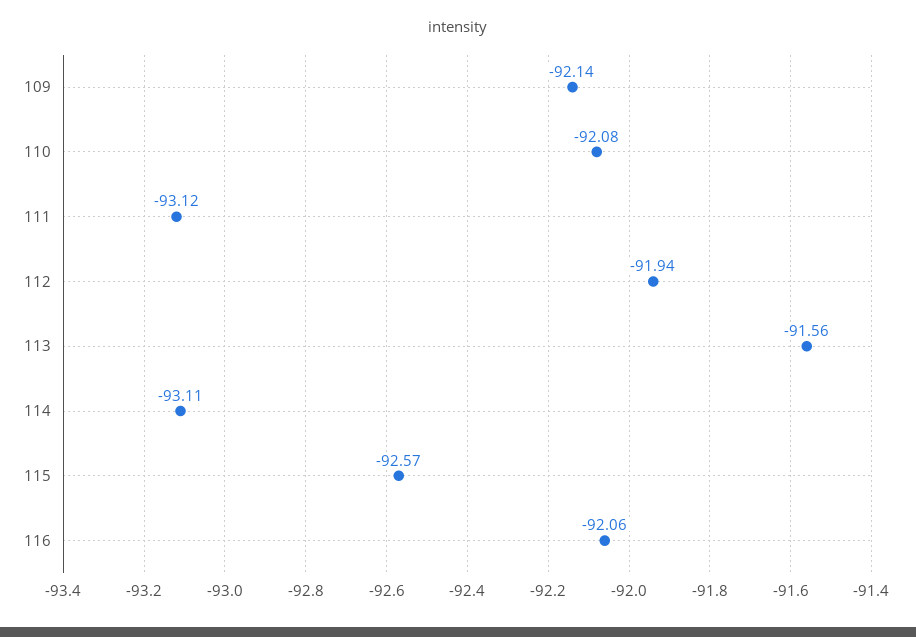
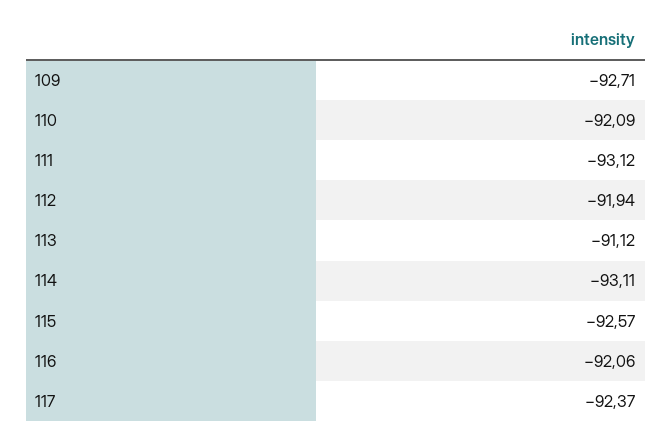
109: -92.14 -> -92.71
110: -92.08 -> -92.09
113: -91.56 -> -91.12
117: none -> -92.37

